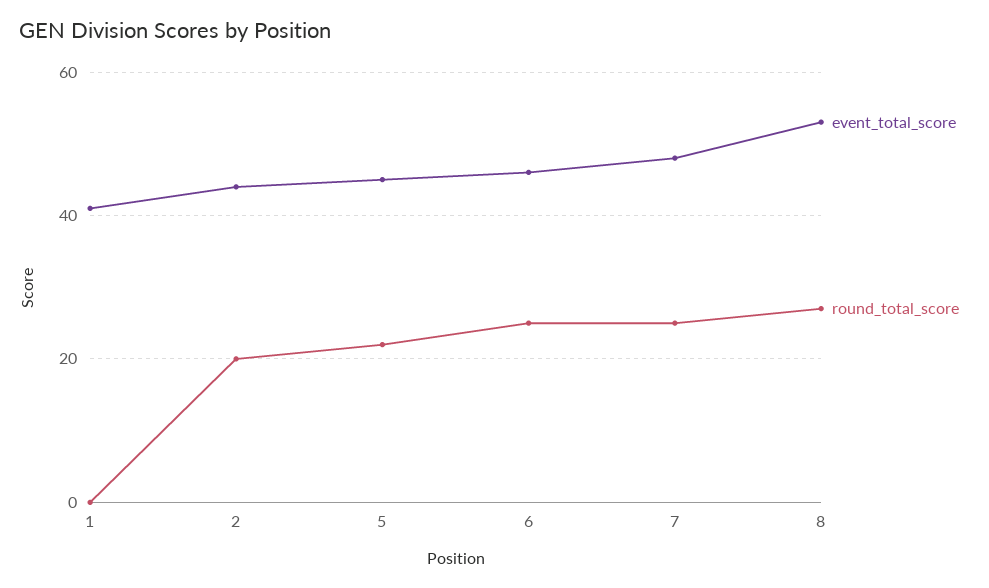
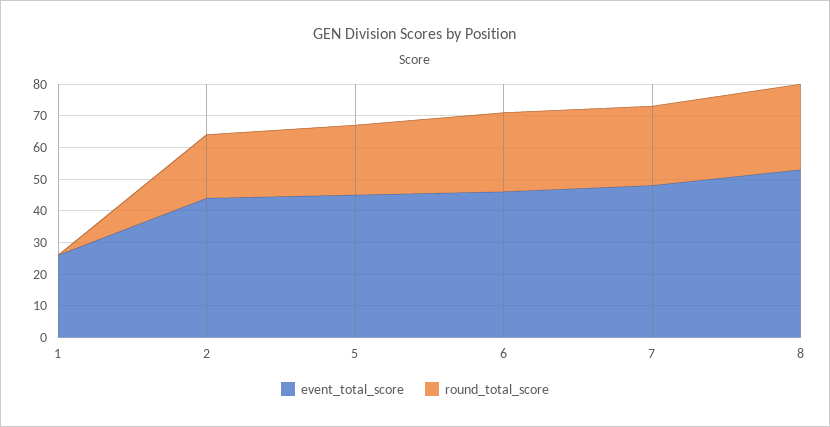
event_total_score, 1: 40 -> 25

